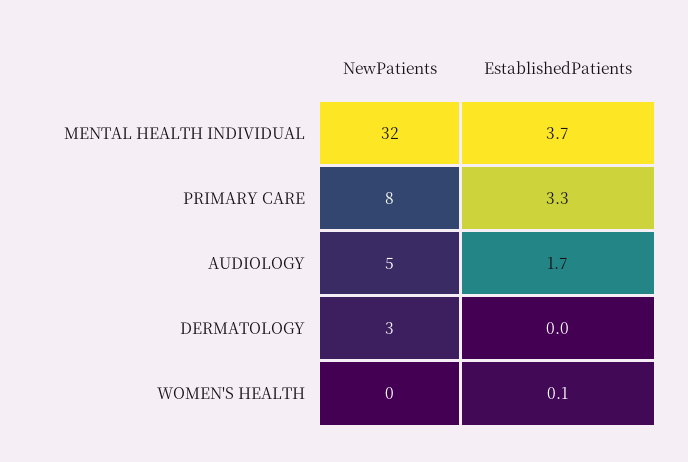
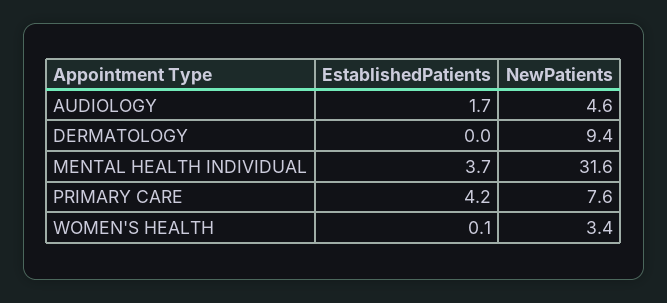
EstablishedPatients, PRIMARY CARE: 3.3 -> 4.2
NewPatients, DERMATOLOGY: 3 -> 9.4
NewPatients, WOMEN'S HEALTH: 0 -> 3.4

